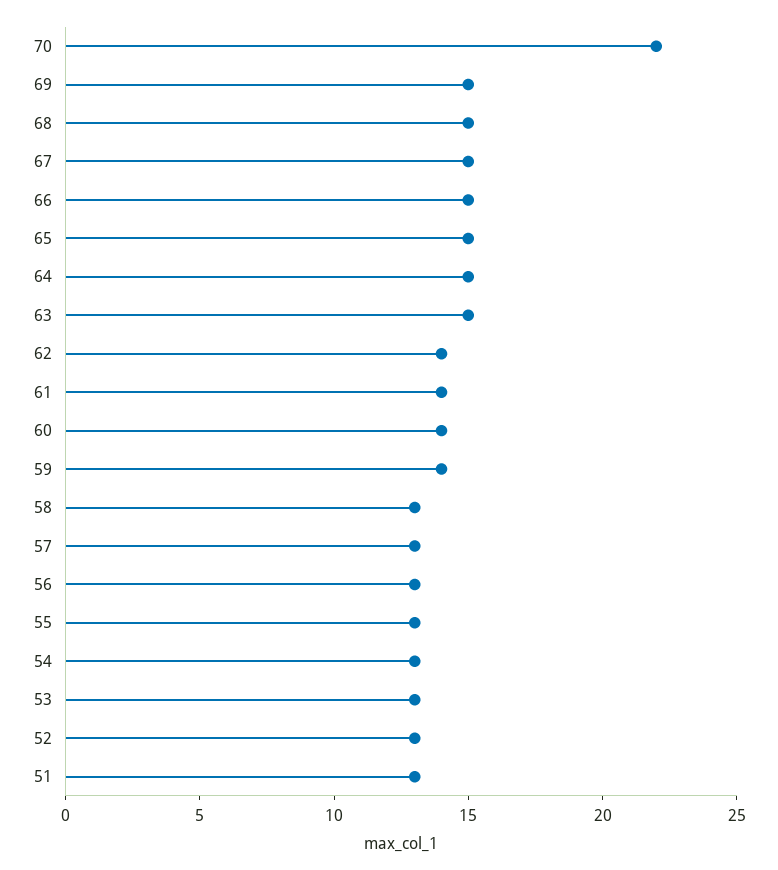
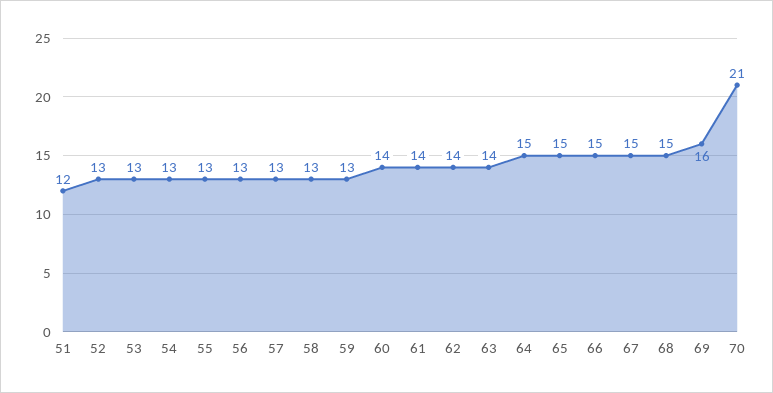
70: 22 -> 21
69: 15 -> 16
63: 15 -> 14
59: 14 -> 13
51: 13 -> 12

